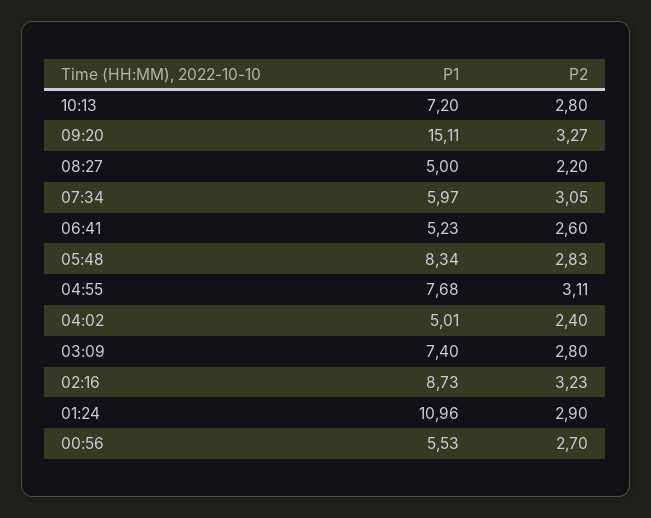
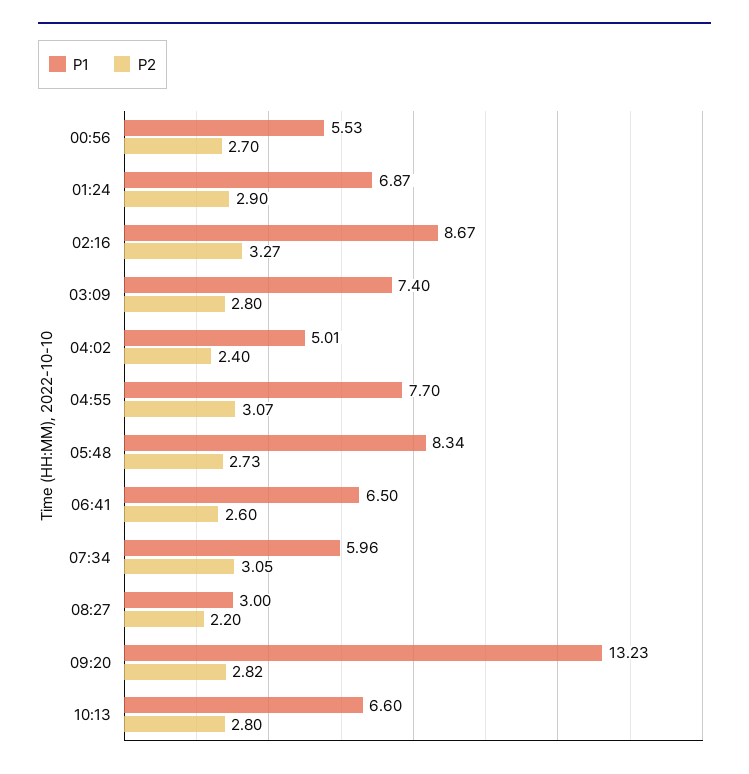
P1, 10:13: 7.2 -> 6.6
P1, 09:20: 15.11 -> 13.23
P2, 09:20: 3.27 -> 2.82
P1, 08:27: 5 -> 3
P1, 07:34: 5.97 -> 5.96
P1, 06:41: 5.23 -> 6.5
P2, 05:48: 2.83 -> 2.73
P1, 04:55: 7.68 -> 7.7
P2, 04:55: 3.11 -> 3.07
P1, 02:16: 8.73 -> 8.67
P2, 02:16: 3.23 -> 3.27
P1, 01:24: 10.96 -> 6.87

